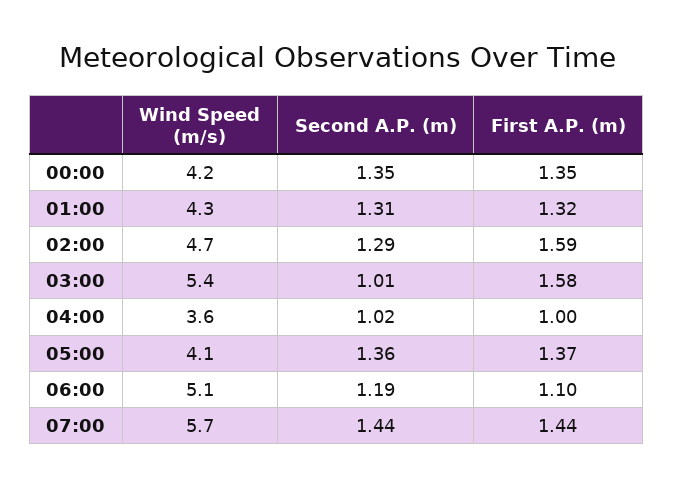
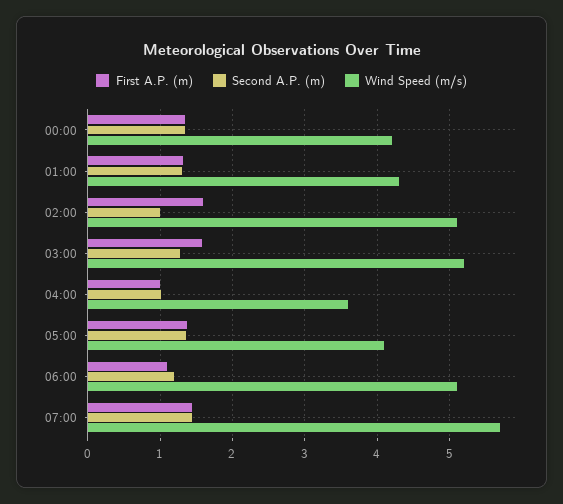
Wind Speed (m/s), 02:00: 4.7 -> 5.1
Second A.P. (m), 02:00: 1.29 -> 1
Wind Speed (m/s), 03:00: 5.4 -> 5.2
Second A.P. (m), 03:00: 1.01 -> 1.3

